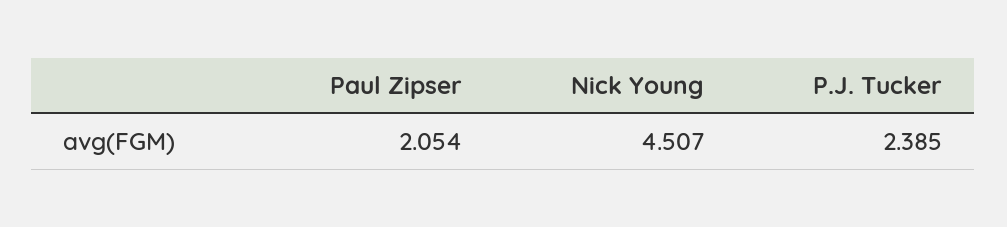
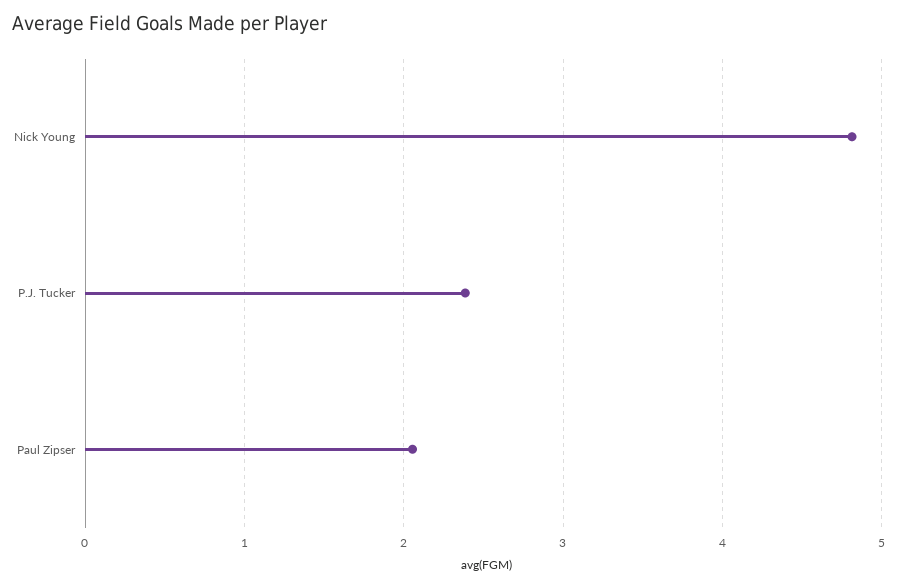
Nick Young: 4.507 -> 4.8

